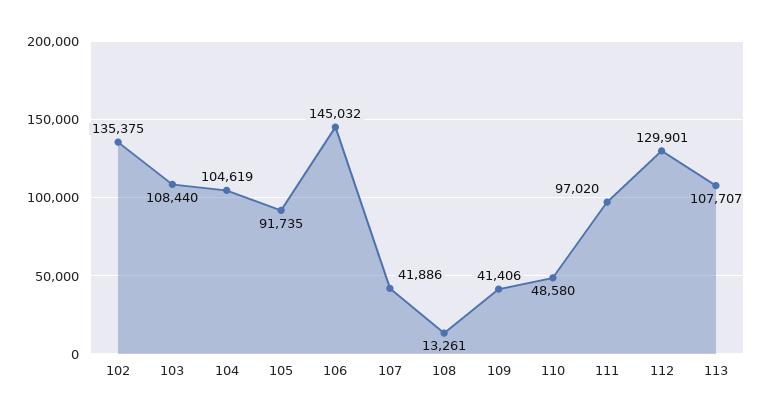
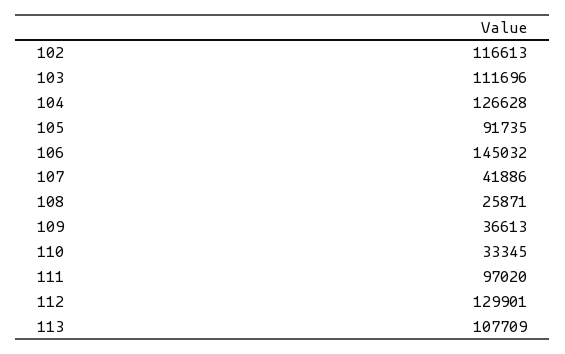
102: 135375 -> 116613
103: 108440 -> 111696
104: 104619 -> 126628
108: 13261 -> 25871
109: 41406 -> 36613
110: 48580 -> 33345
113: 107707 -> 107709

